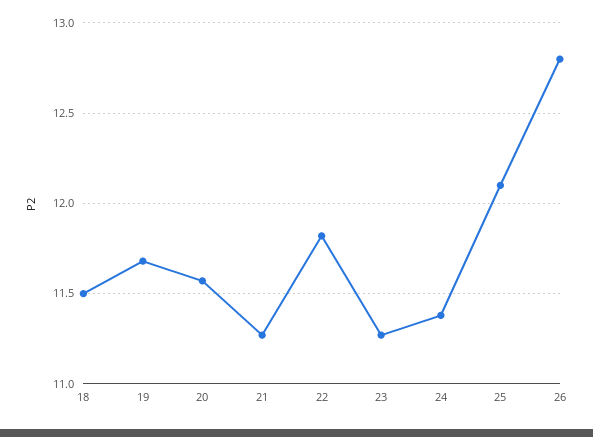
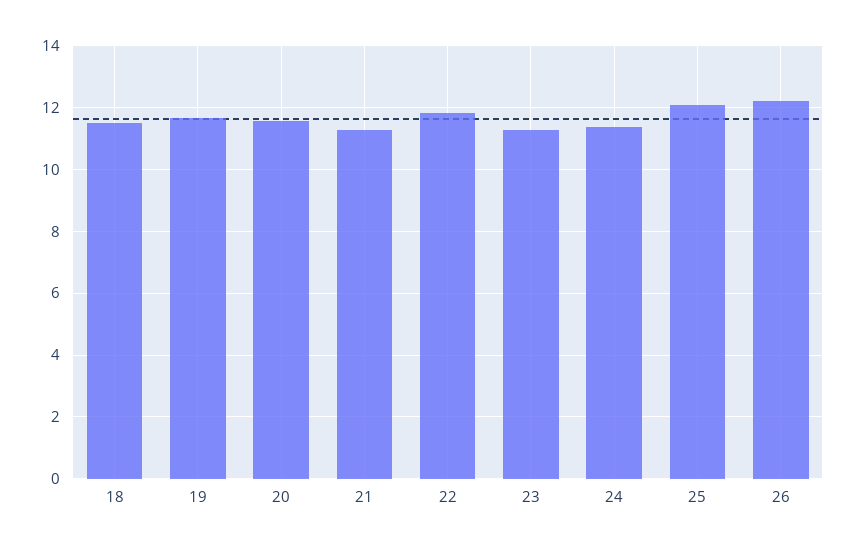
26: 12.8 -> 12.2

